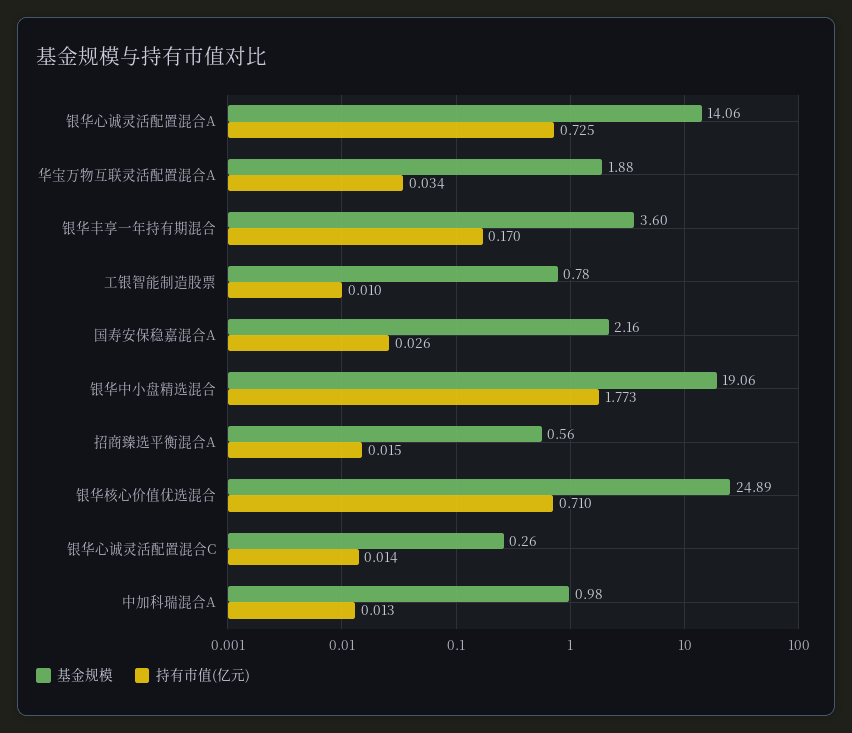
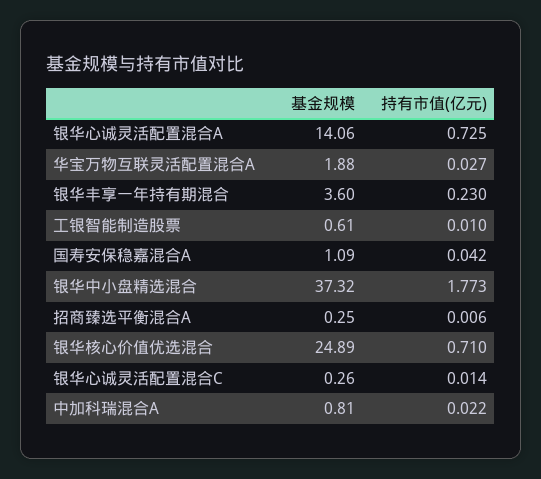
持有市值(亿元), 华宝万物互联灵活配置混合A: 0.034 -> 0.027
持有市值(亿元), 银华丰享一年持有期混合: 0.17 -> 0.23
基金规模, 工银智能制造股票: 0.78 -> 0.61
基金规模, 国寿安保稳嘉混合A: 2.16 -> 1.09
持有市值(亿元), 国寿安保稳嘉混合A: 0.026 -> 0.042
基金规模, 银华中小盘精选混合: 19.06 -> 37.32
基金规模, 招商臻选平衡混合A: 0.56 -> 0.25
持有市值(亿元), 招商臻选平衡混合A: 0.015 -> 0.006
基金规模, 中加科瑞混合A: 0.98 -> 0.81
持有市值(亿元), 中加科瑞混合A: 0.013 -> 0.022

